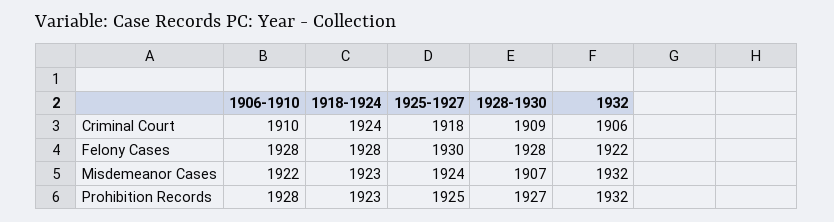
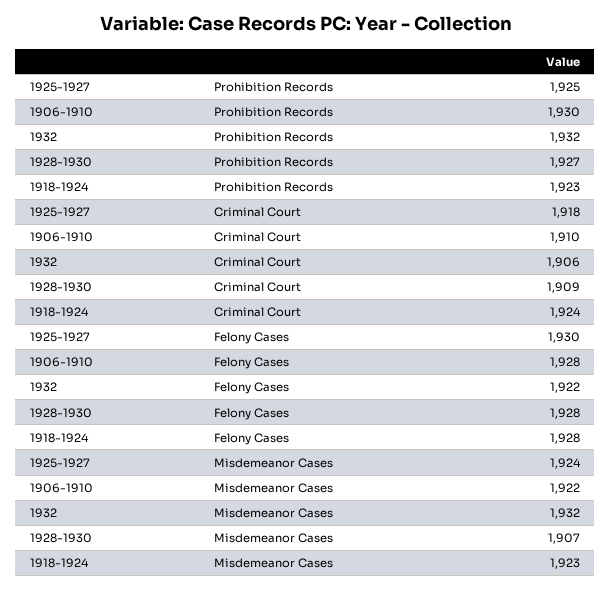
1906-1910, Prohibition Records: 1928 -> 1930

